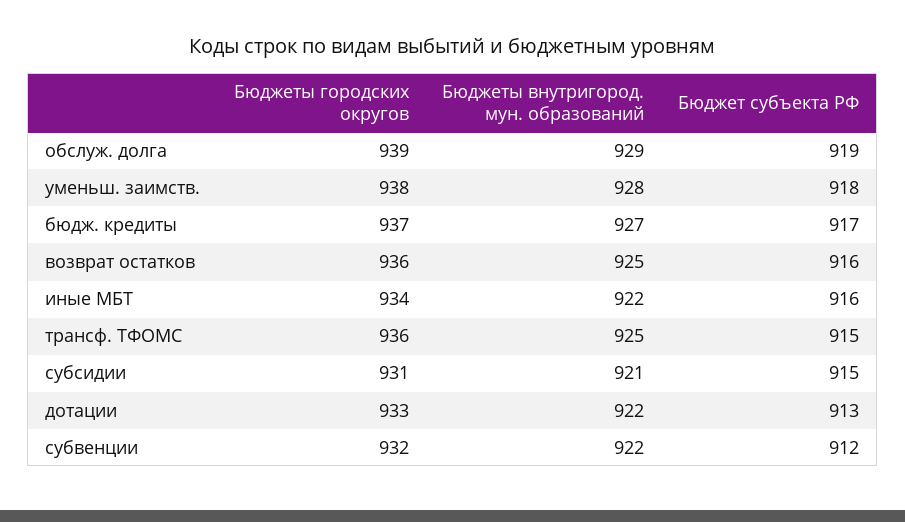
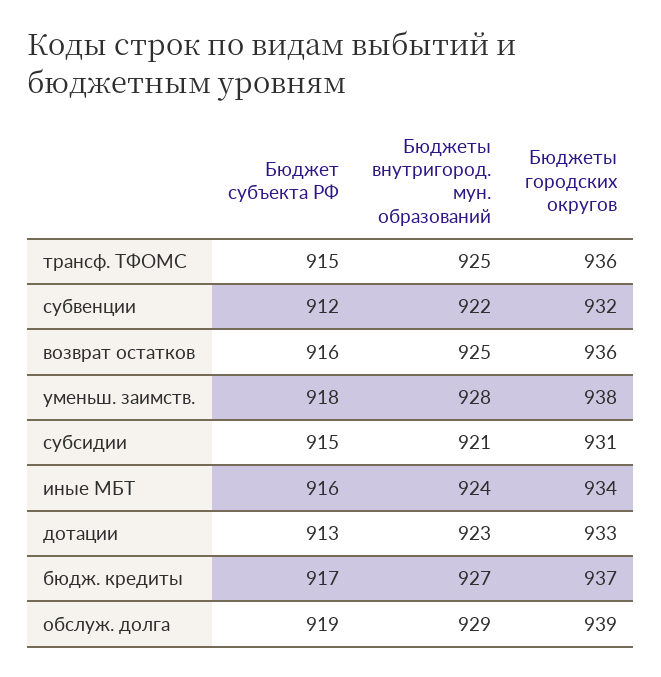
Бюджеты внутригород. мун. образований, иные МБТ: 922 -> 924
Бюджеты внутригород. мун. образований, дотации: 922 -> 923

